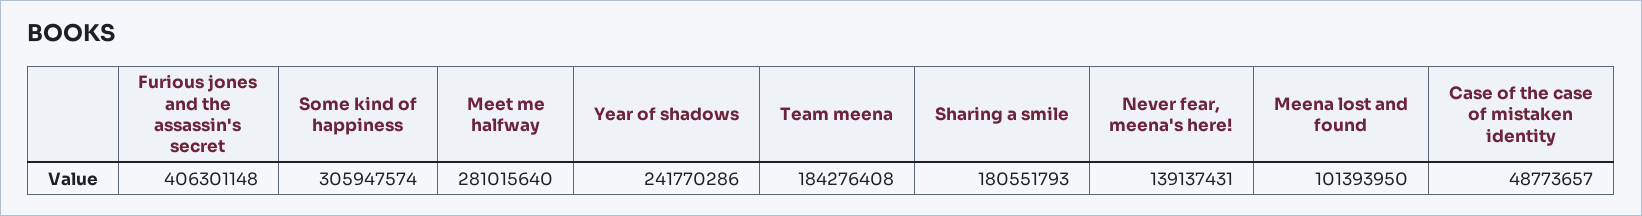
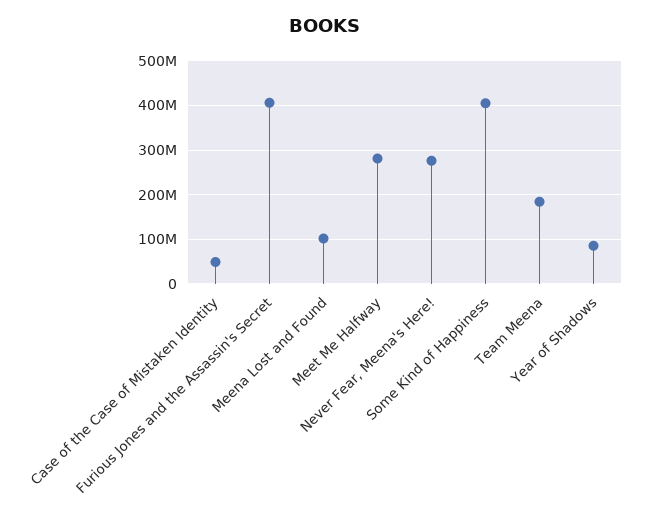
Some kind of happiness: 305947574 -> 400000000
Year of shadows: 241770286 -> 80000000
Sharing a smile: 180551793 -> none
Never fear, meena's here!: 139137431 -> 280000000

